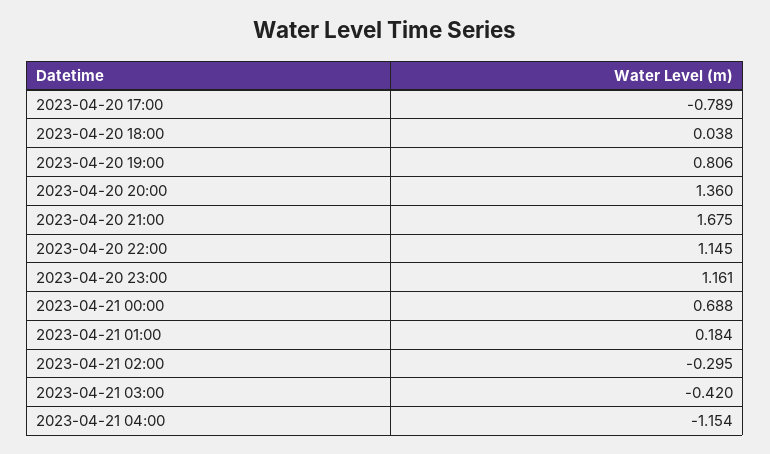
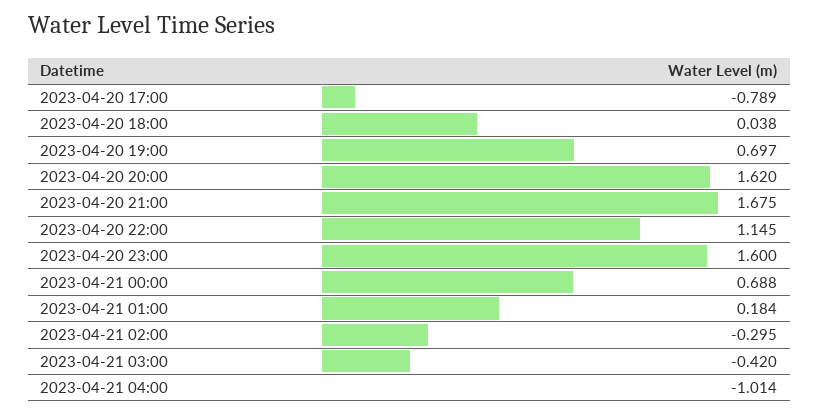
2023-04-20 19:00: 0.806 -> 0.697
2023-04-20 20:00: 1.36 -> 1.62
2023-04-20 23:00: 1.161 -> 1.6
2023-04-21 04:00: -1.154 -> -1.014

